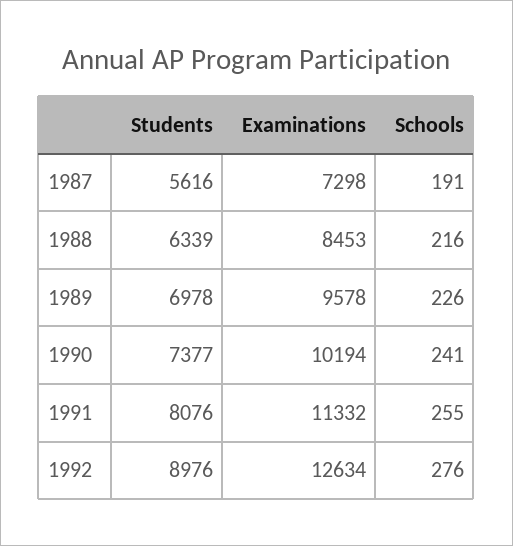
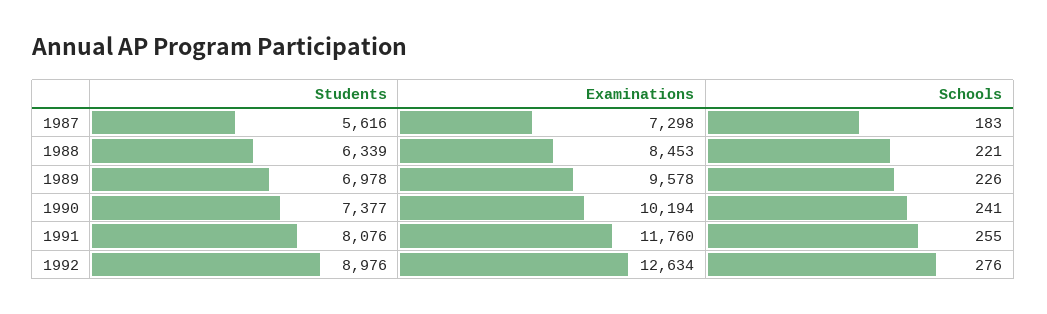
Schools, 1987: 191 -> 183
Schools, 1988: 216 -> 221
Examinations, 1991: 11332 -> 11760

